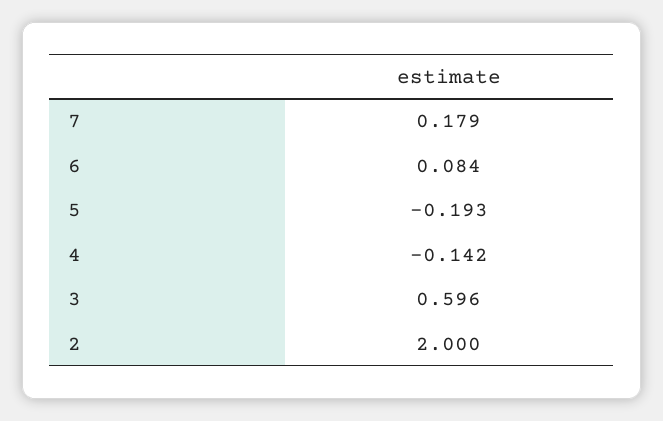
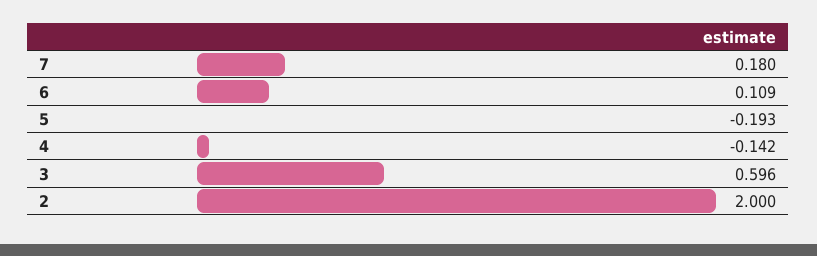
7: 0.179 -> 0.18
6: 0.084 -> 0.109

